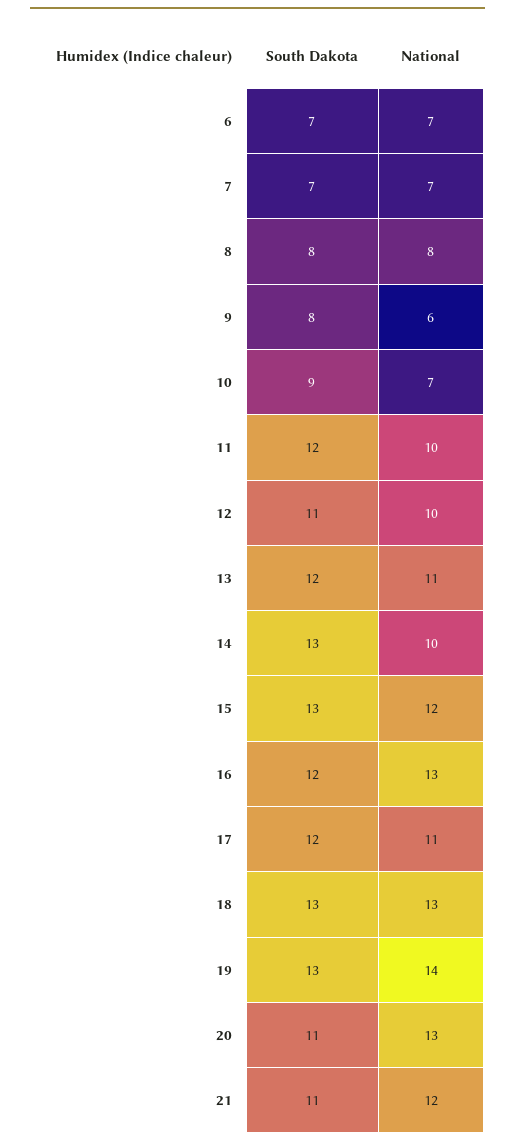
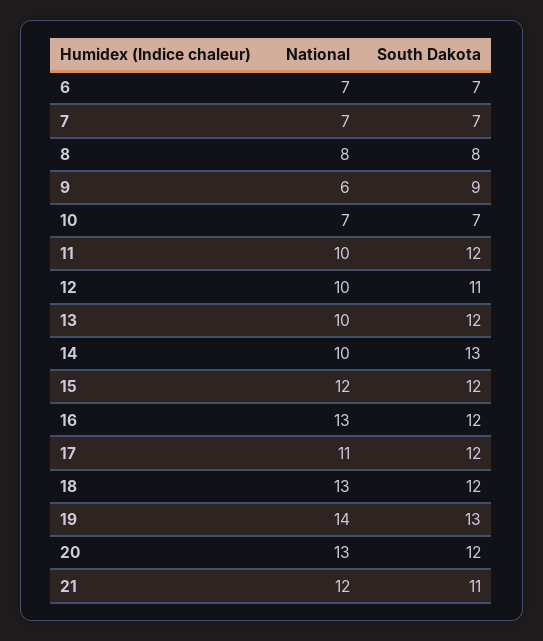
South Dakota, 9: 8 -> 9
South Dakota, 10: 9 -> 7
National, 13: 11 -> 10
South Dakota, 15: 13 -> 12
South Dakota, 18: 13 -> 12
South Dakota, 20: 11 -> 12

